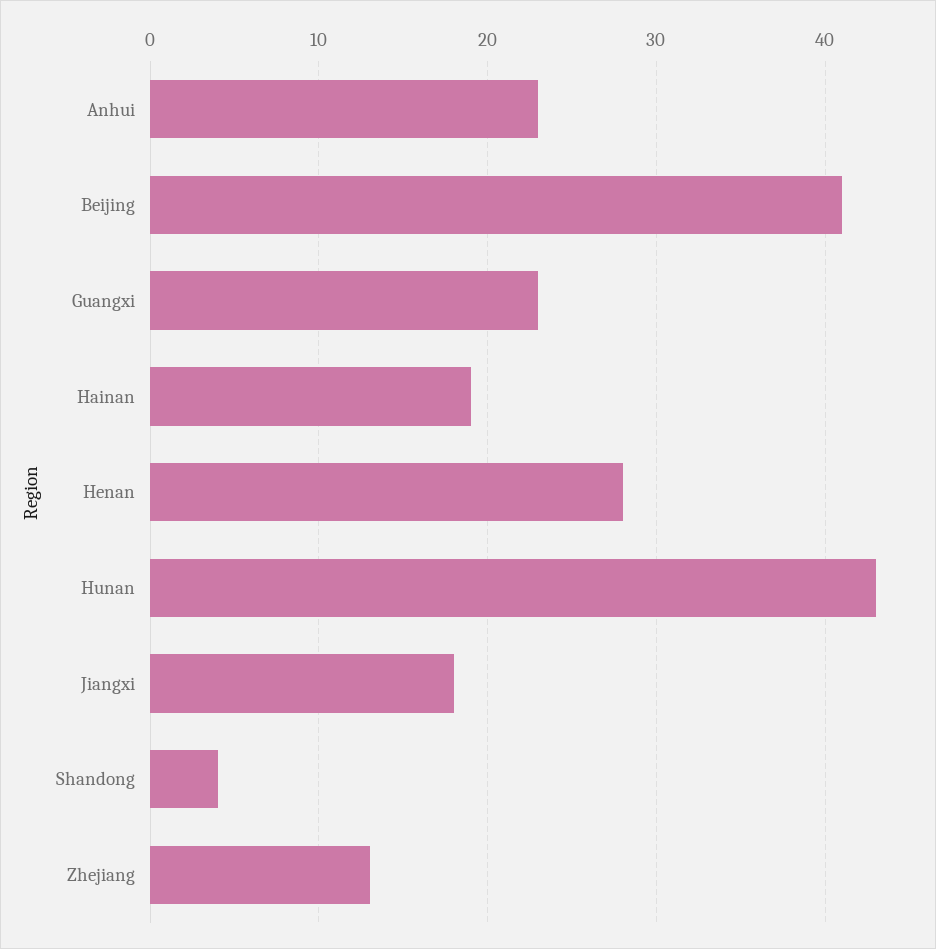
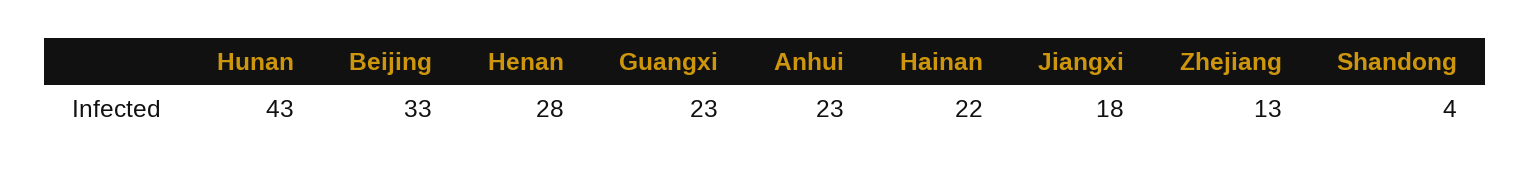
Beijing: 41 -> 33
Hainan: 19 -> 22

